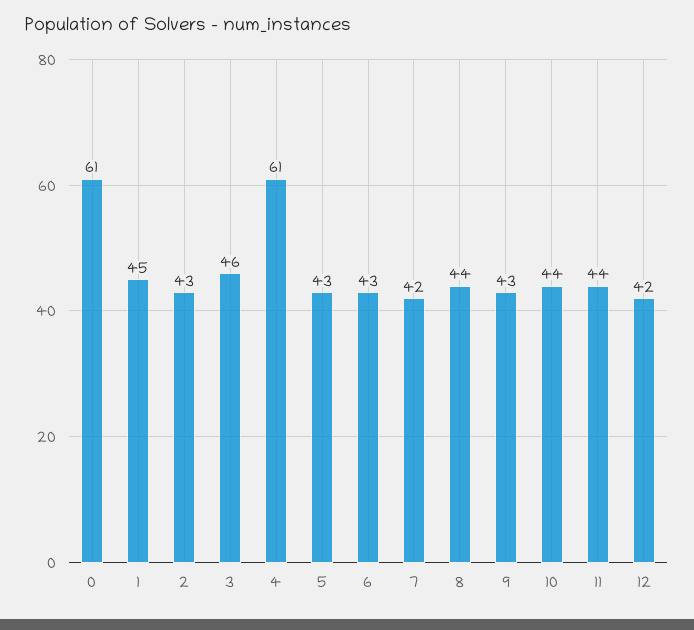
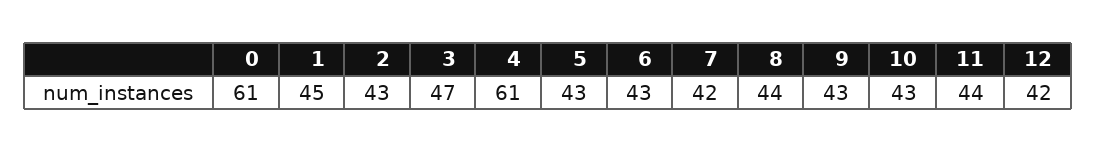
3: 46 -> 47
10: 44 -> 43

